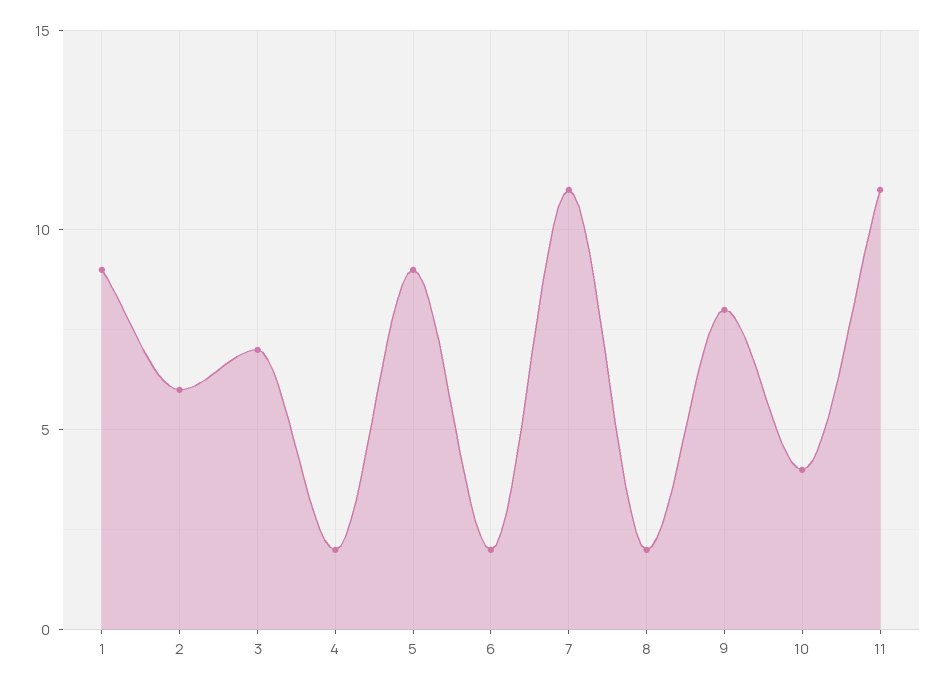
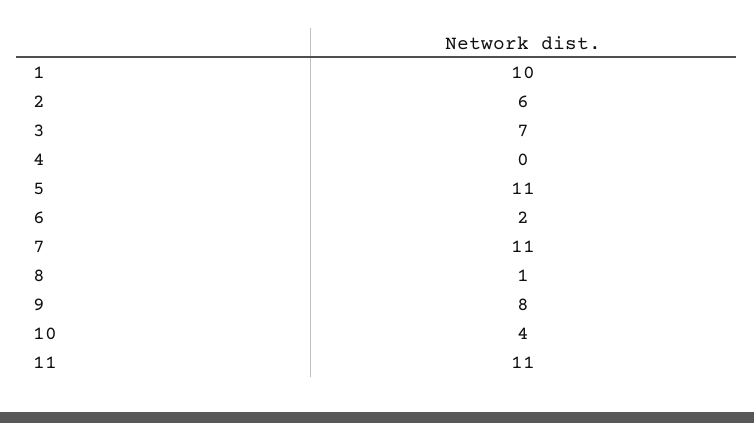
1: 9 -> 10
4: 2 -> 0
5: 9 -> 11
8: 2 -> 1

